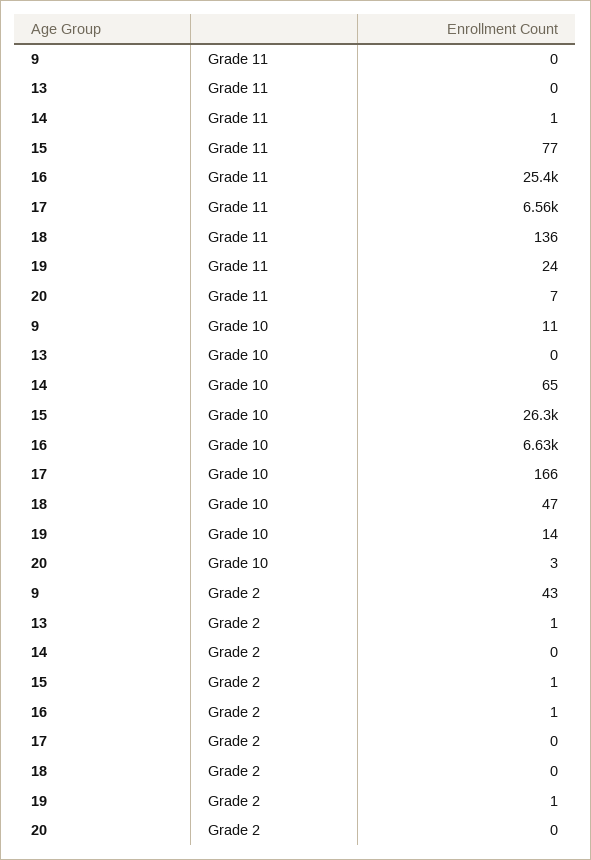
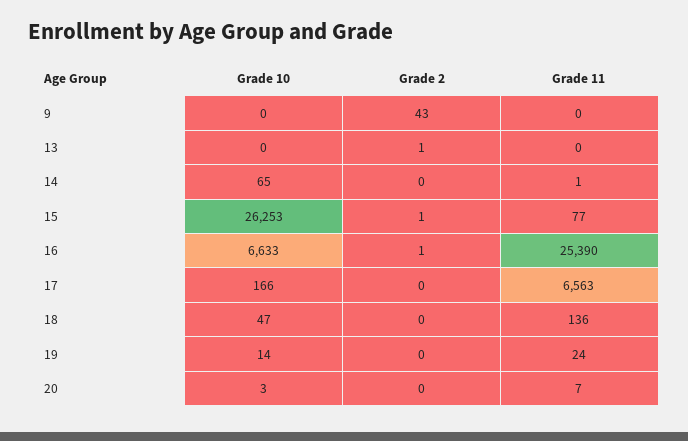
9, Grade 10: 11 -> 0
19, Grade 2: 1 -> 0

